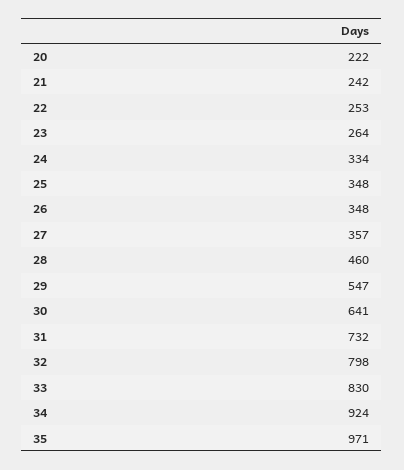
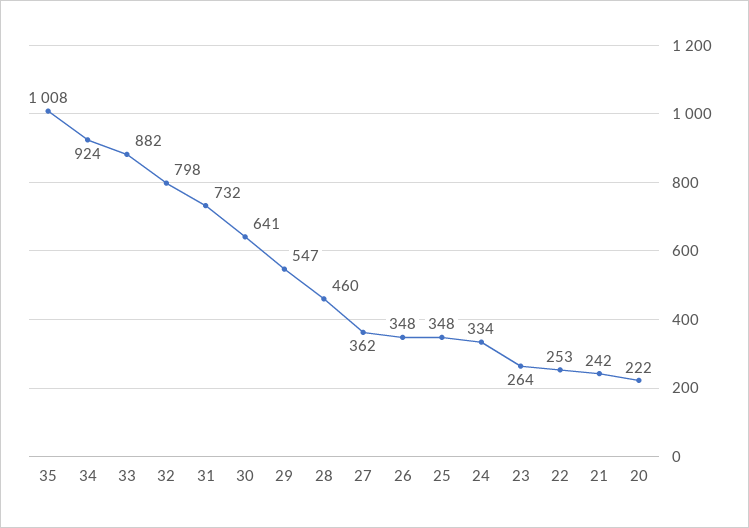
27: 357 -> 362
33: 830 -> 882
35: 971 -> 1008

